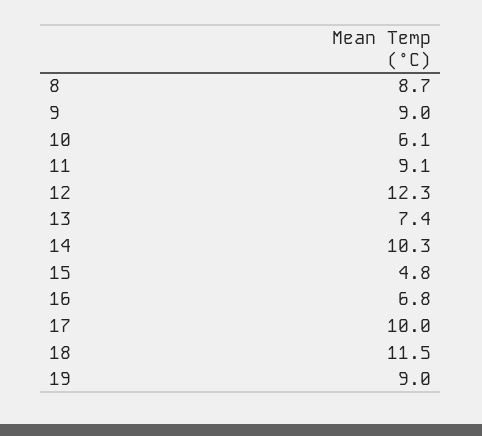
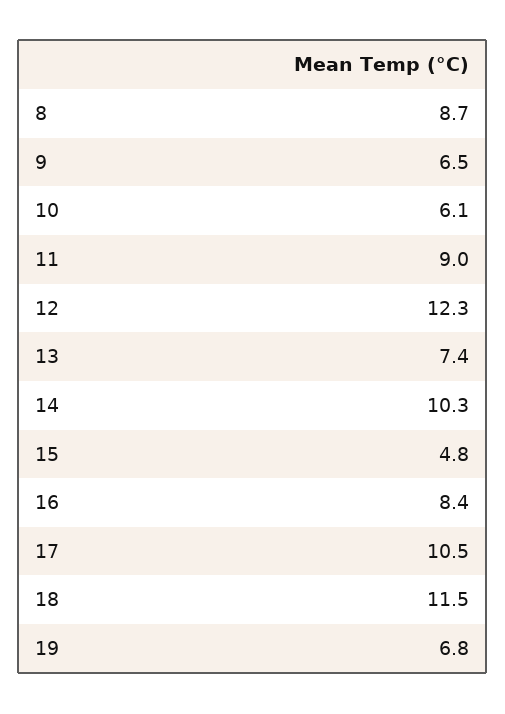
9: 9 -> 6.5
11: 9.1 -> 9
16: 6.8 -> 8.4
17: 10 -> 10.5
19: 9 -> 6.8

